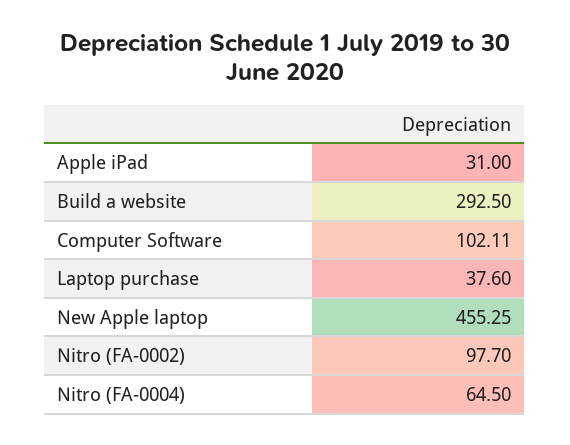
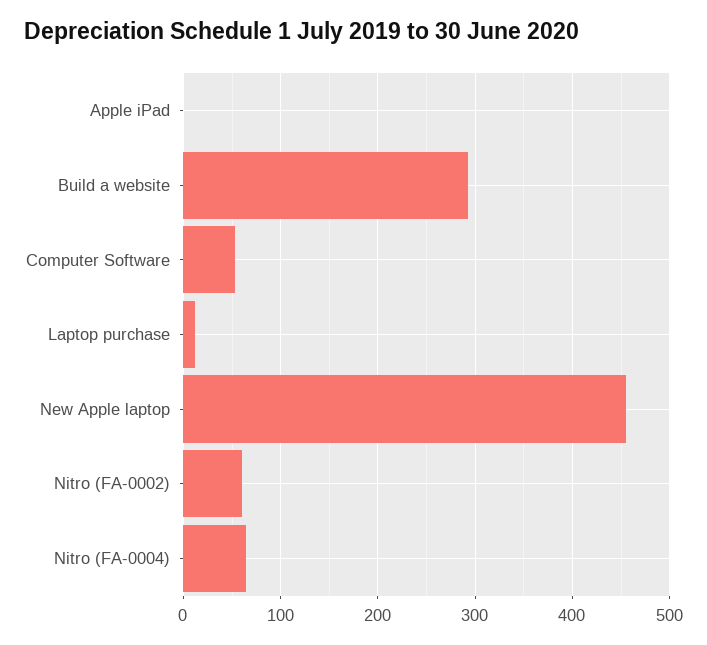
Apple iPad: 31 -> 0
Computer Software: 102.11 -> 50
Laptop purchase: 37.6 -> 10
Nitro (FA-0002): 97.7 -> 60

